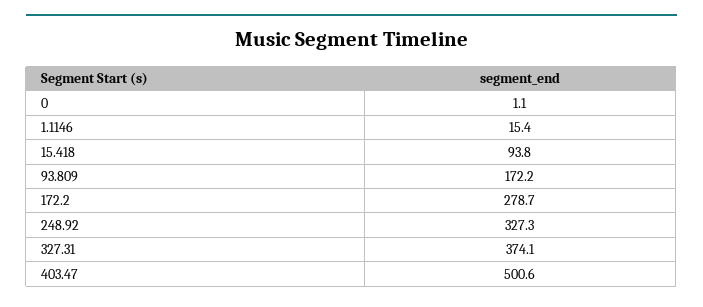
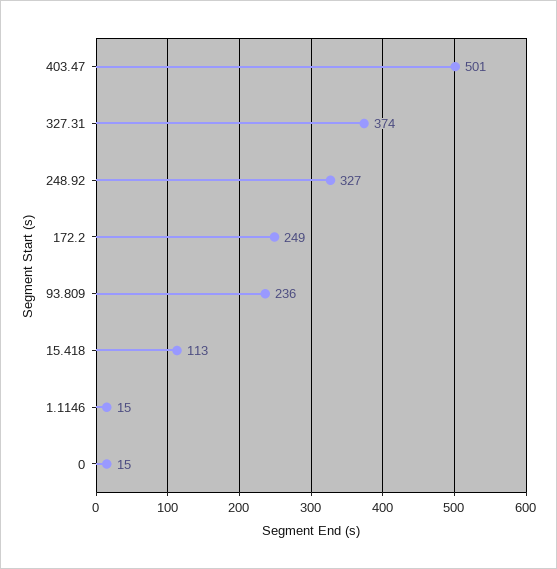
0: 1.1 -> 15
15.418: 93.8 -> 113
93.809: 172.2 -> 236
172.2: 278.7 -> 249

